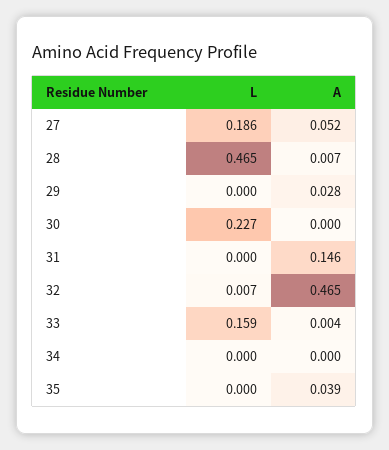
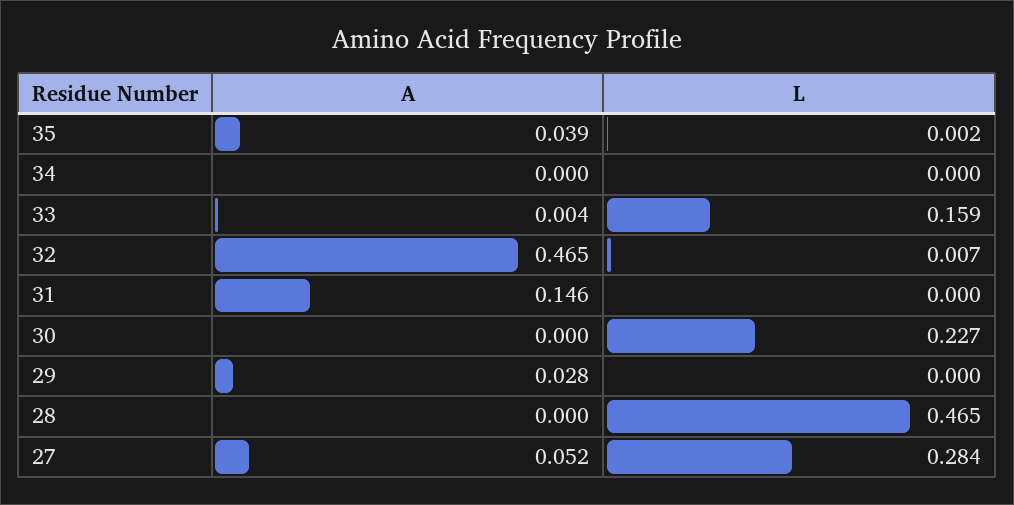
L, 27: 0.186 -> 0.284
A, 28: 0.007 -> 0
L, 35: 0 -> 0.002

